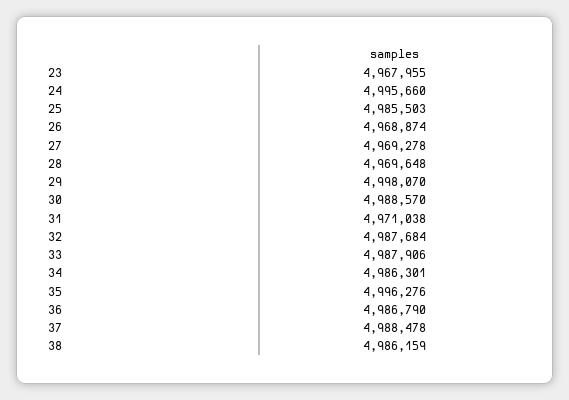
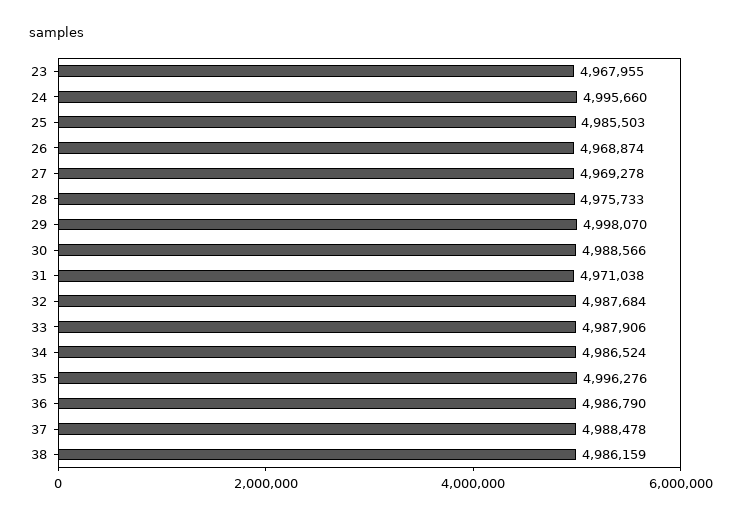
28: 4969648 -> 4975733
30: 4988570 -> 4988566
34: 4986301 -> 4986524

